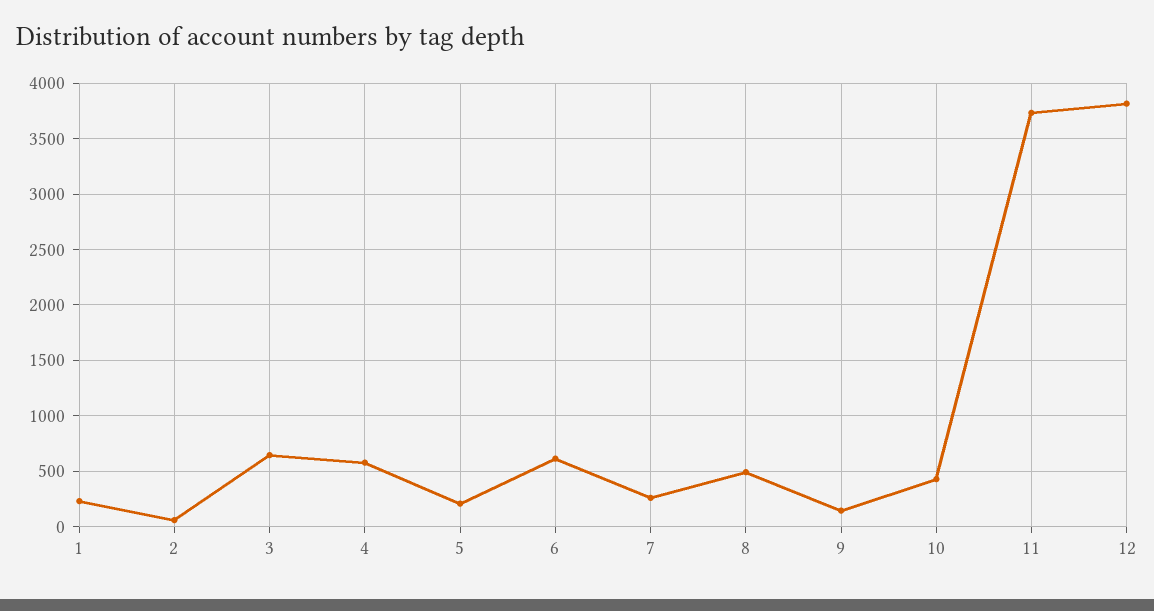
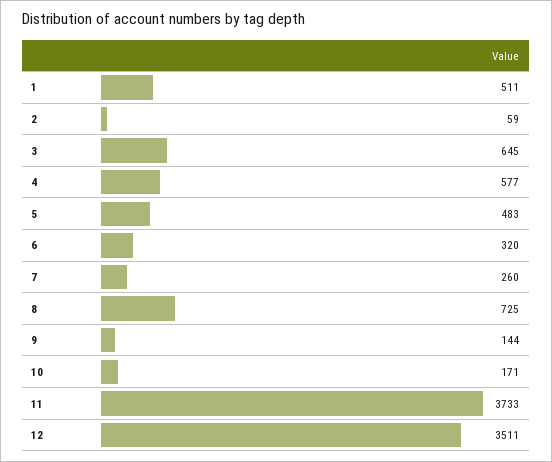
1: 200 -> 511
5: 200 -> 483
6: 600 -> 320
8: 500 -> 725
10: 400 -> 171
12: 3800 -> 3511

